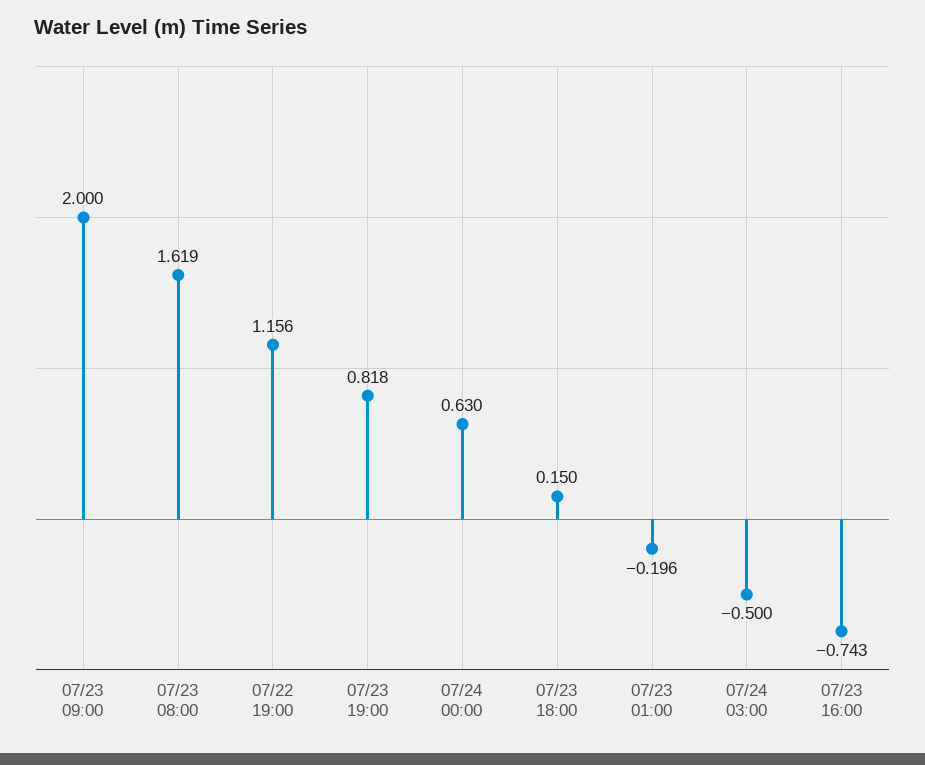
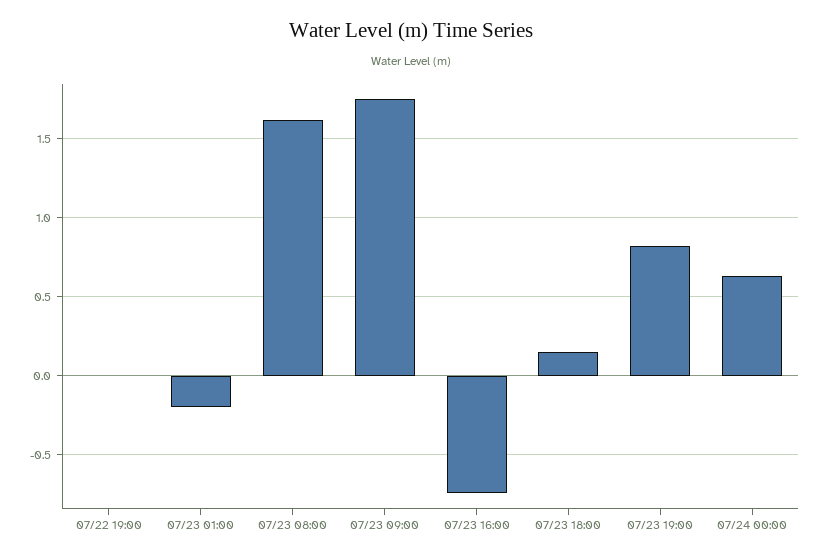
07/23 09:00: 2 -> 1.75
07/22 19:00: 1.156 -> 0
07/24 03:00: -0.5 -> none

